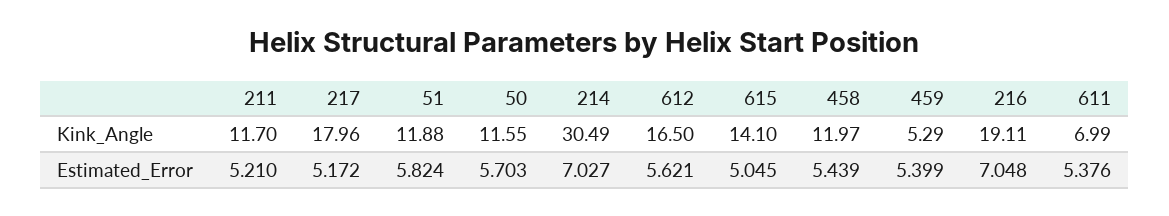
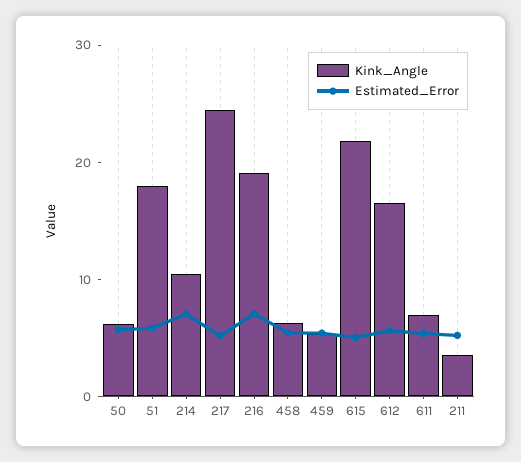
Kink_Angle, 211: 11.7 -> 4
Kink_Angle, 217: 17.96 -> 24
Kink_Angle, 51: 11.88 -> 18
Kink_Angle, 50: 11.55 -> 6
Kink_Angle, 214: 30.49 -> 10
Kink_Angle, 615: 14.1 -> 22
Kink_Angle, 458: 11.97 -> 6

